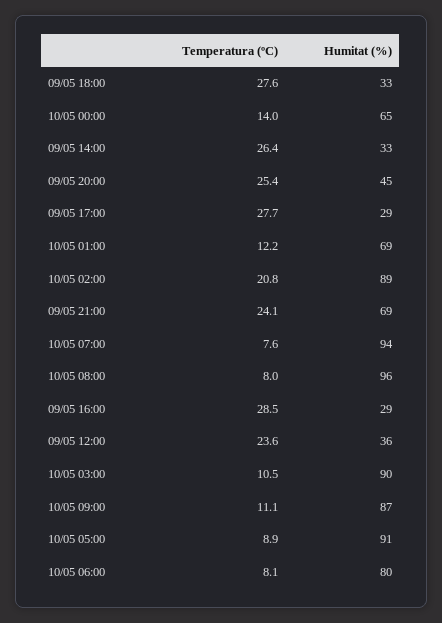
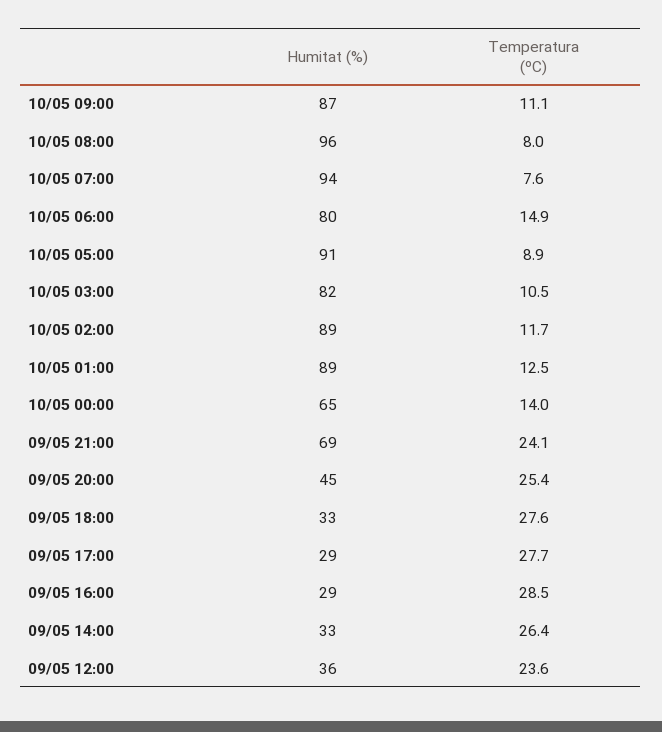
Temperatura (ºC), 10/05 01:00: 12.2 -> 12.5
Humitat (%), 10/05 01:00: 69 -> 89
Temperatura (ºC), 10/05 02:00: 20.8 -> 11.7
Humitat (%), 10/05 03:00: 90 -> 82
Temperatura (ºC), 10/05 06:00: 8.1 -> 14.9

